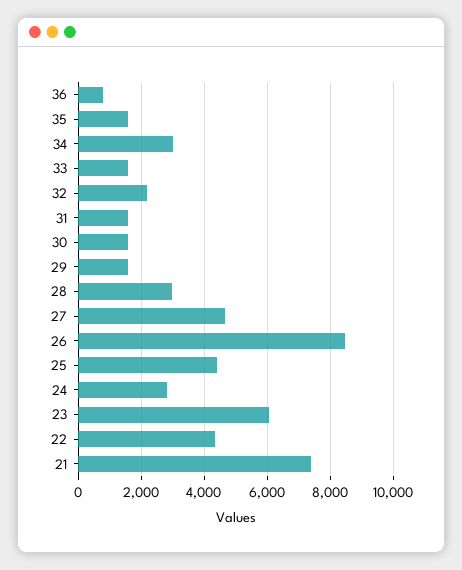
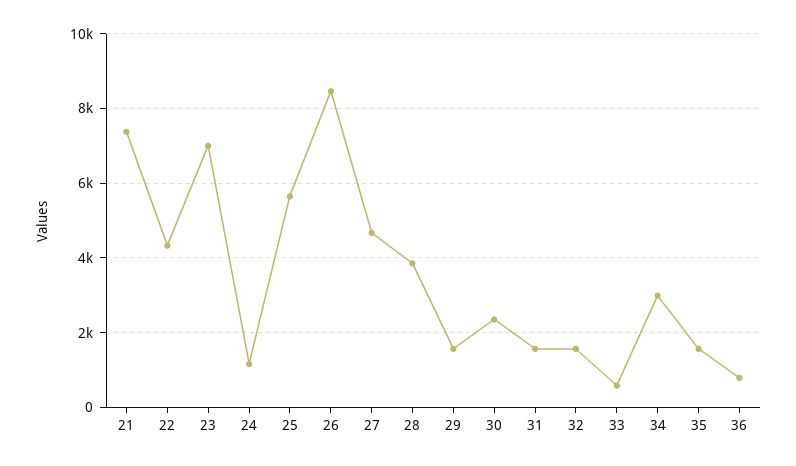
33: 1600 -> 600
32: 2200 -> 1600
30: 1600 -> 2400
28: 3000 -> 3800
25: 4400 -> 5600
24: 2800 -> 1200
23: 6000 -> 7000

